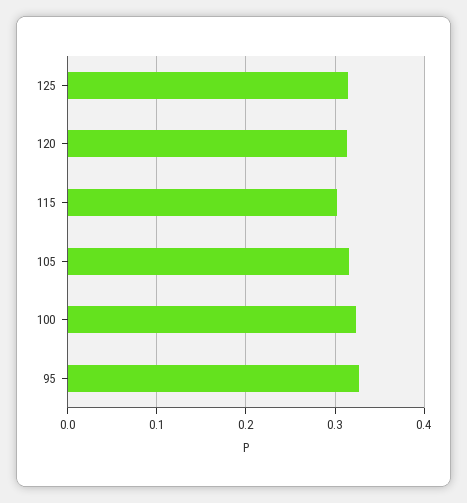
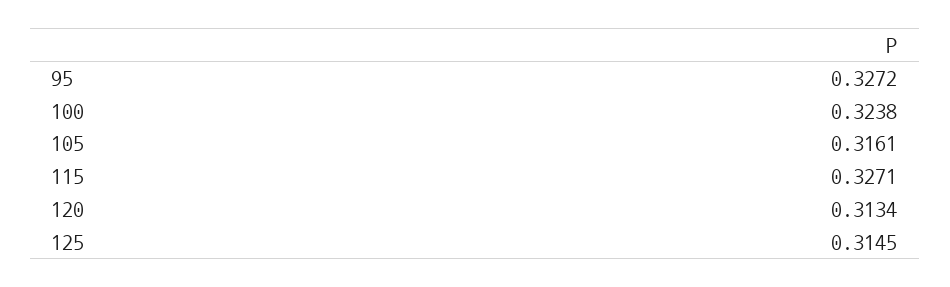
115: 0.3 -> 0.3271

